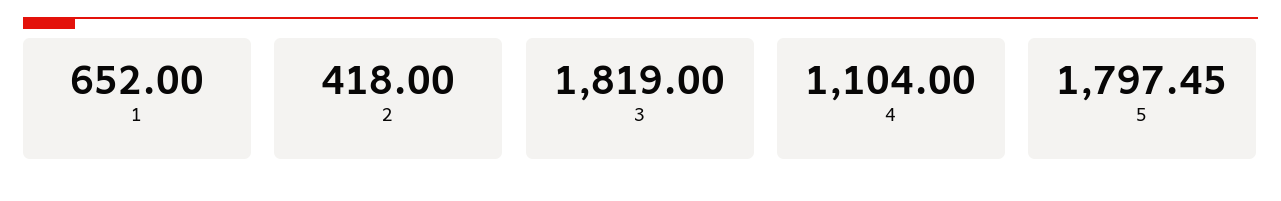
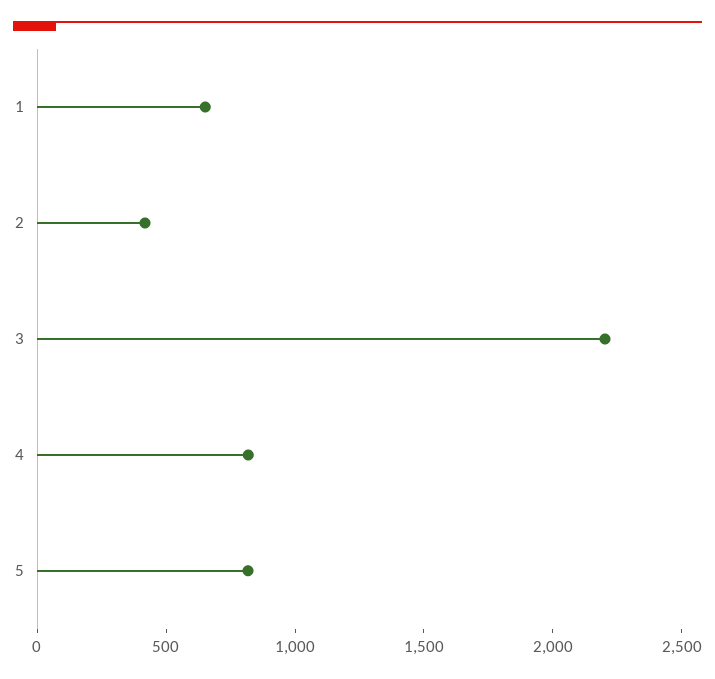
3: 1819 -> 2200
4: 1104 -> 800
5: 1797.45 -> 800

